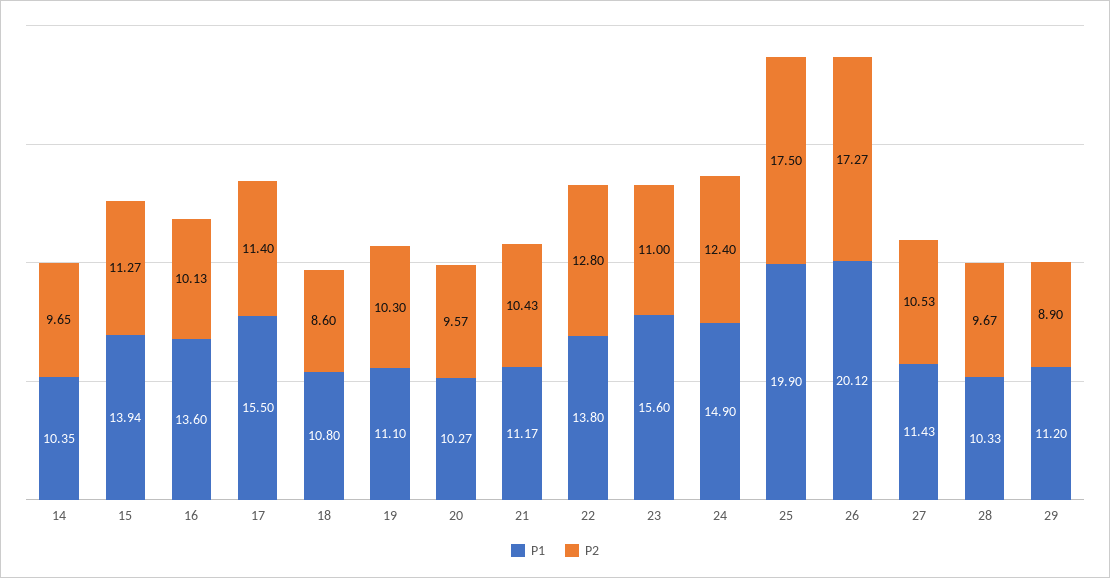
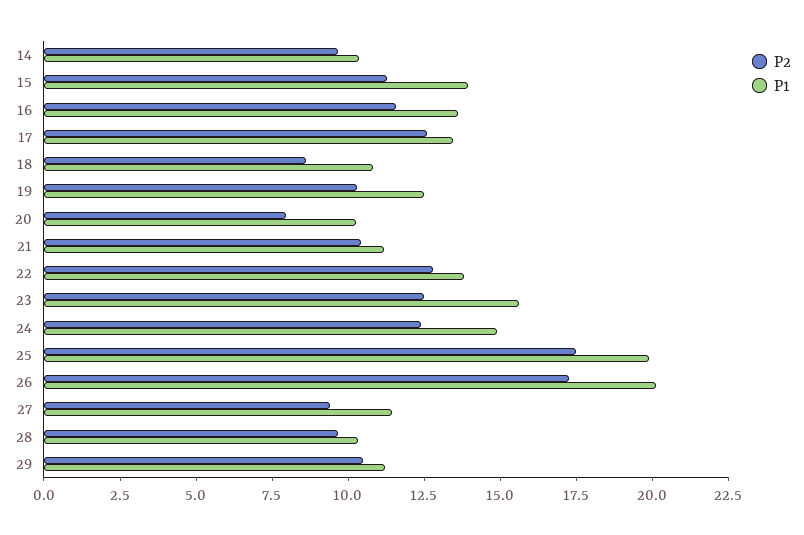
P2, 16: 10.13 -> 11.5
P1, 17: 15.5 -> 13.5
P2, 17: 11.4 -> 12.5
P1, 19: 11.1 -> 12.5
P2, 20: 9.57 -> 8
P2, 23: 11 -> 12.5
P2, 27: 10.53 -> 9.5
P2, 29: 8.9 -> 10.5

